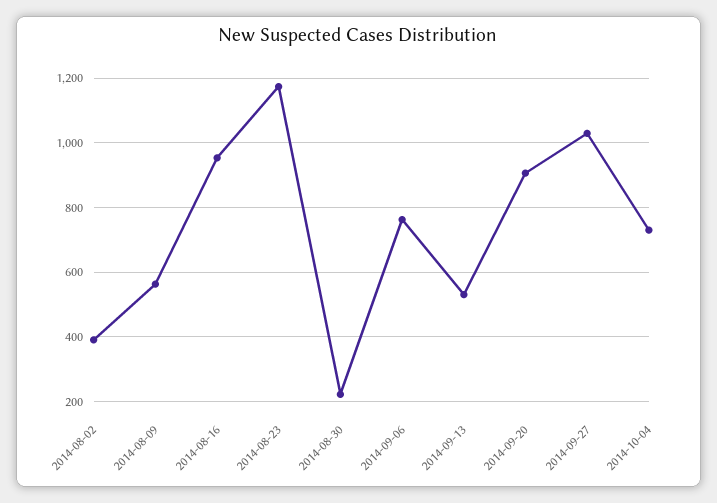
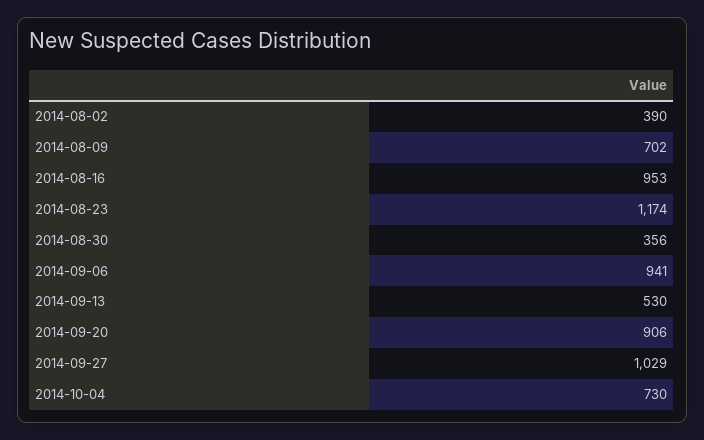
2014-08-09: 560 -> 702
2014-08-30: 220 -> 356
2014-09-06: 760 -> 941

